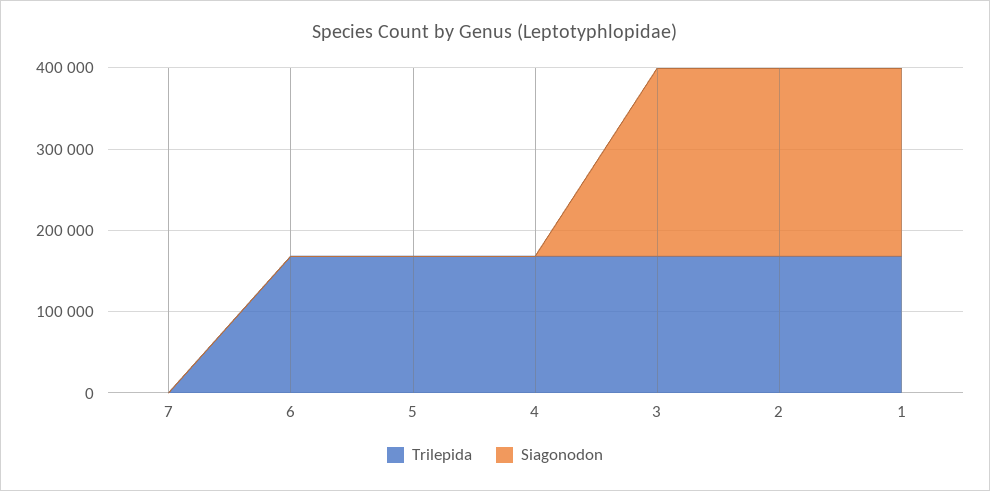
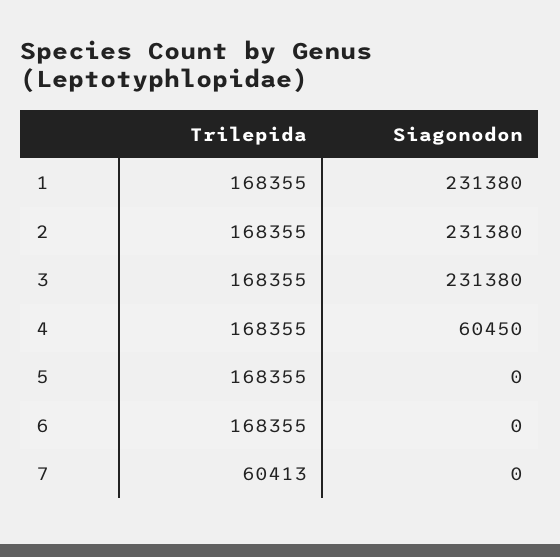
Trilepida, 7: 0 -> 60413
Siagonodon, 4: 0 -> 60450

